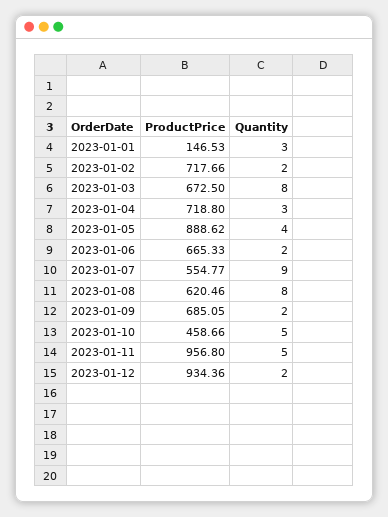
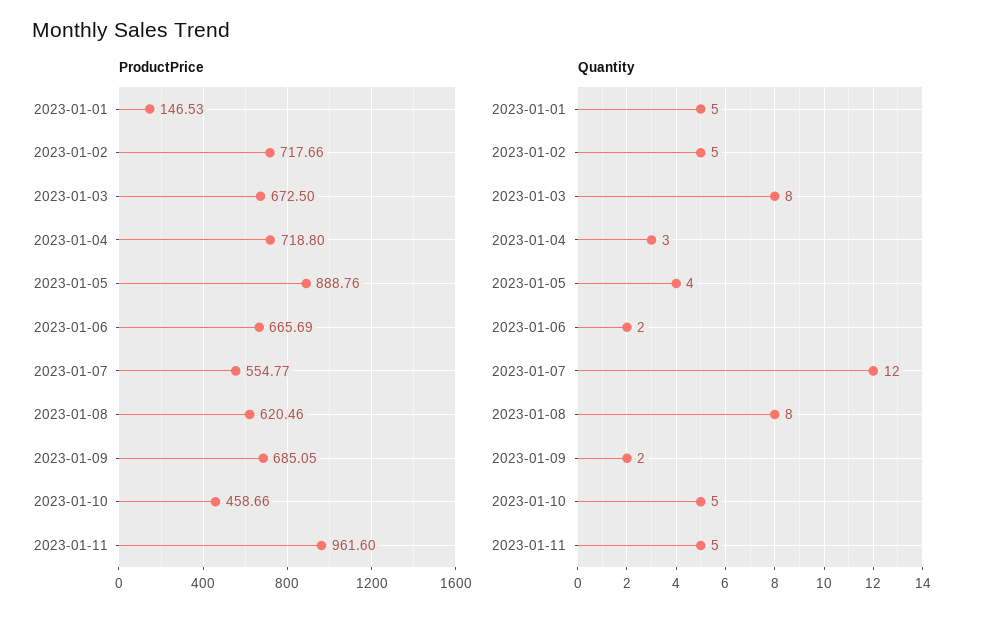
Quantity, 2023-01-01: 3 -> 5
Quantity, 2023-01-02: 2 -> 5
ProductPrice, 2023-01-05: 888.62 -> 888.76
ProductPrice, 2023-01-06: 665.33 -> 665.69
Quantity, 2023-01-07: 9 -> 12
ProductPrice, 2023-01-11: 956.8 -> 961.6
ProductPrice, 2023-01-12: 934.36 -> none
Quantity, 2023-01-12: 2 -> none

